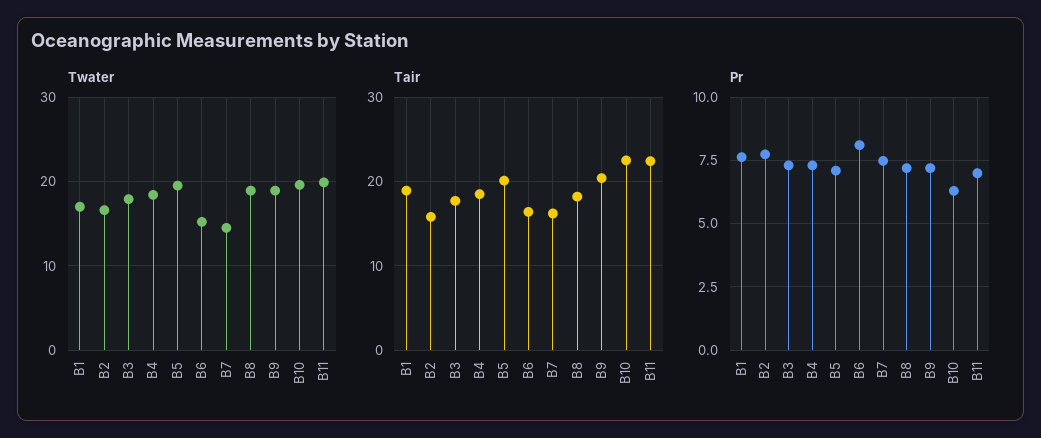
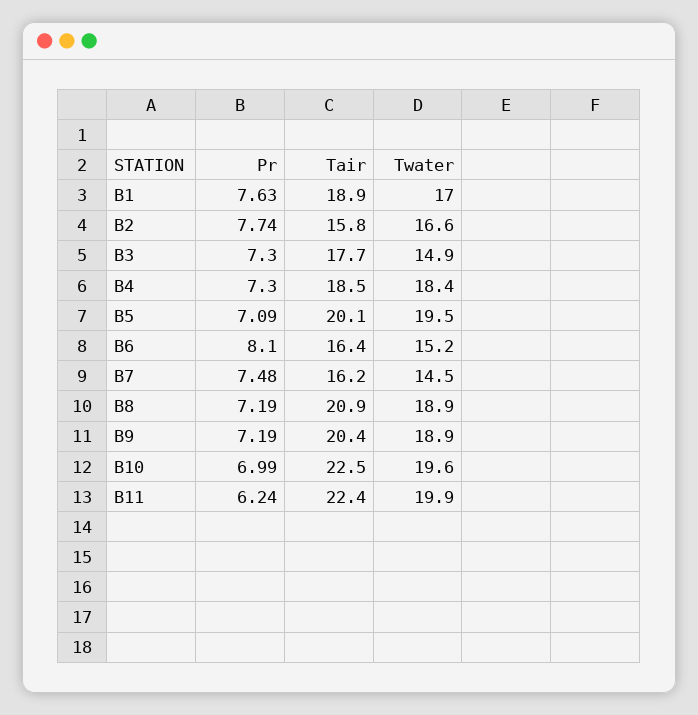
Twater, B3: 18 -> 14.9
Tair, B8: 18 -> 20.9
Pr, B10: 6.25 -> 6.99
Pr, B11: 7 -> 6.24

